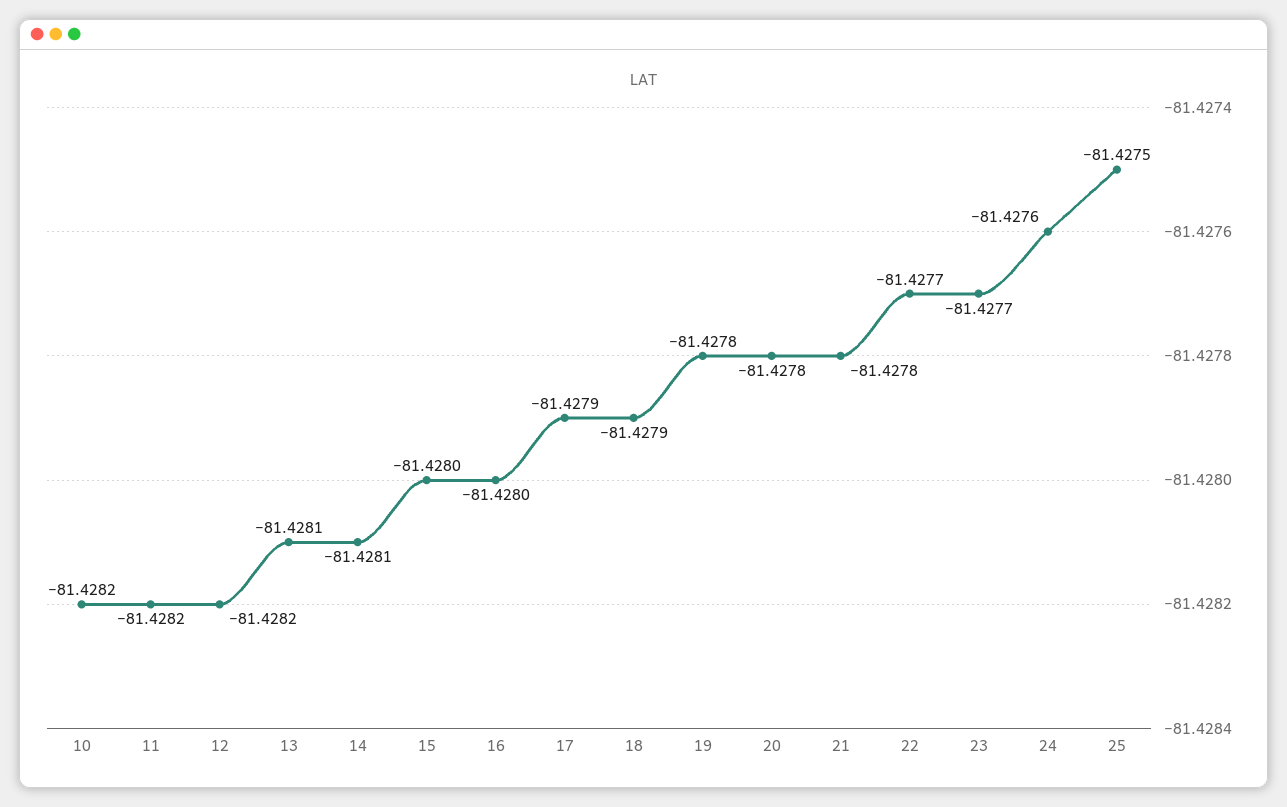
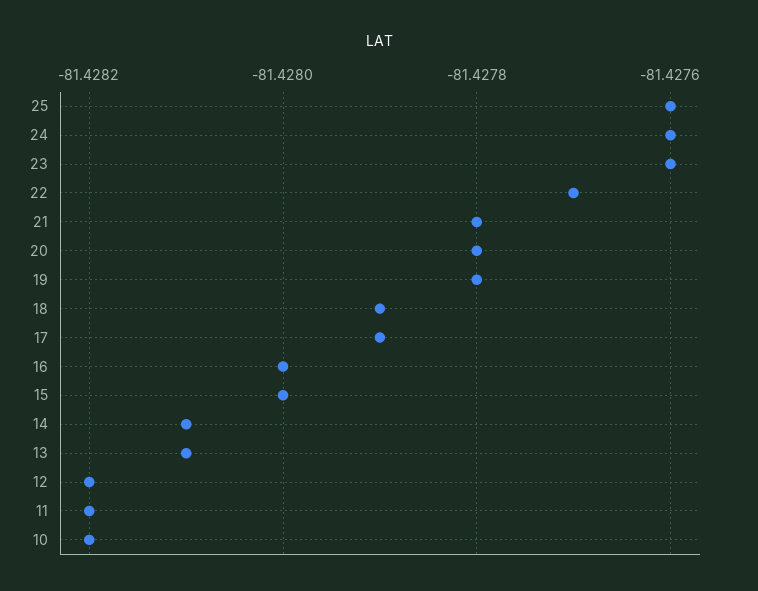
23: -81.4277 -> -81.4276
25: -81.4275 -> -81.4276

